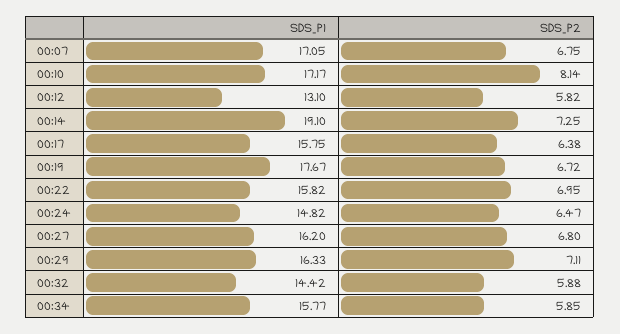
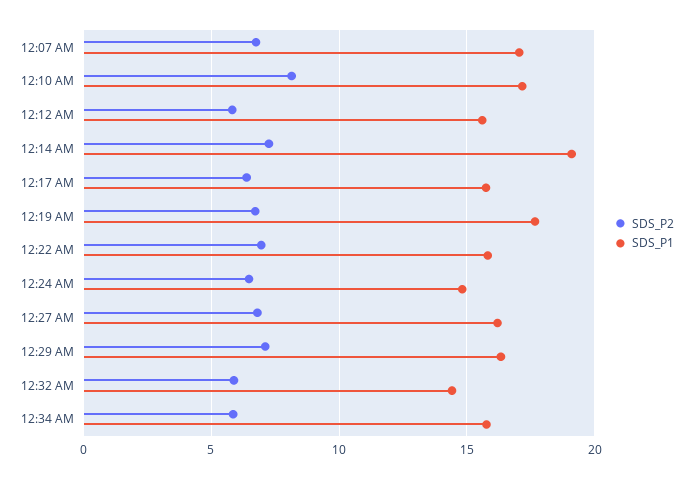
SDS_P1, 00:12: 13.1 -> 15.5

